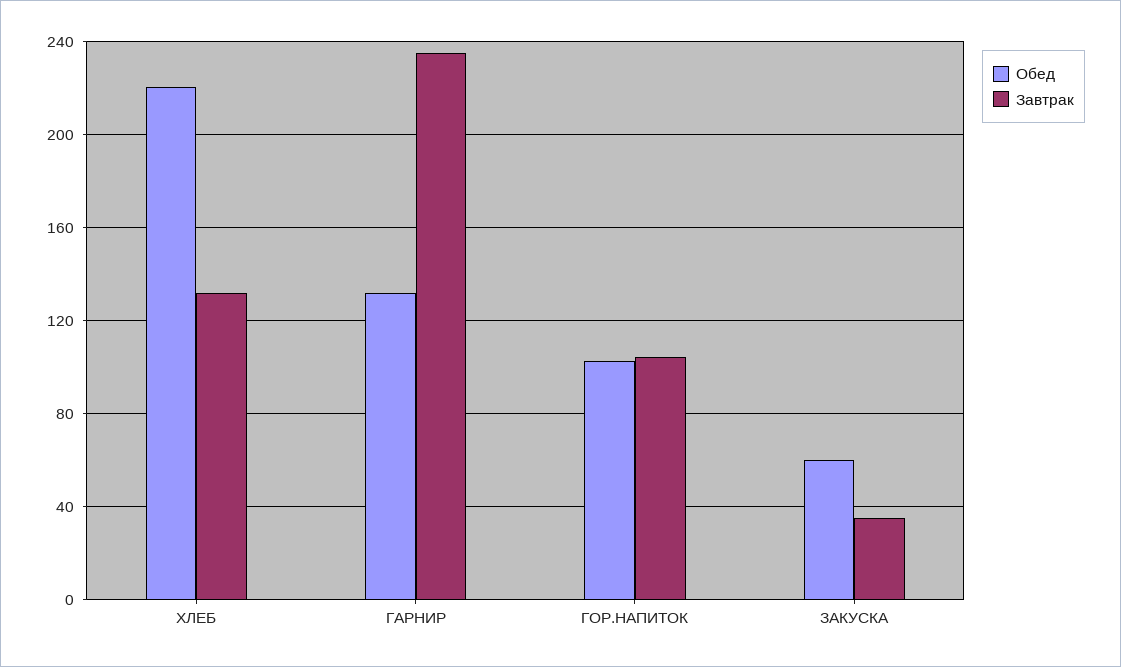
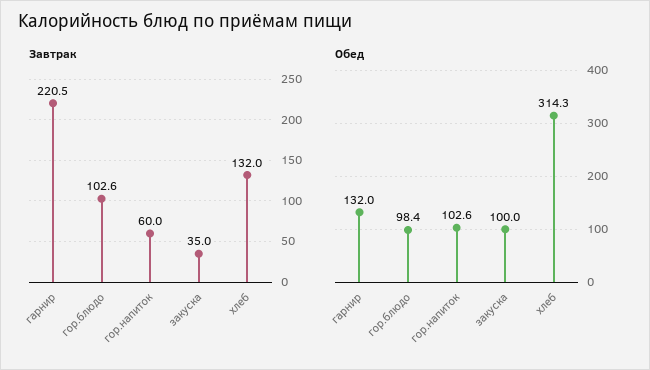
Обед, ХЛЕБ: 220 -> 314.3
Завтрак, ГАРНИР: 235 -> 220.5
Завтрак, ГОР.НАПИТОК: 105 -> 60
Обед, ЗАКУСКА: 60 -> 100
Завтрак, гор.блюдо: none -> 102.6
Обед, гор.блюдо: none -> 98.4

